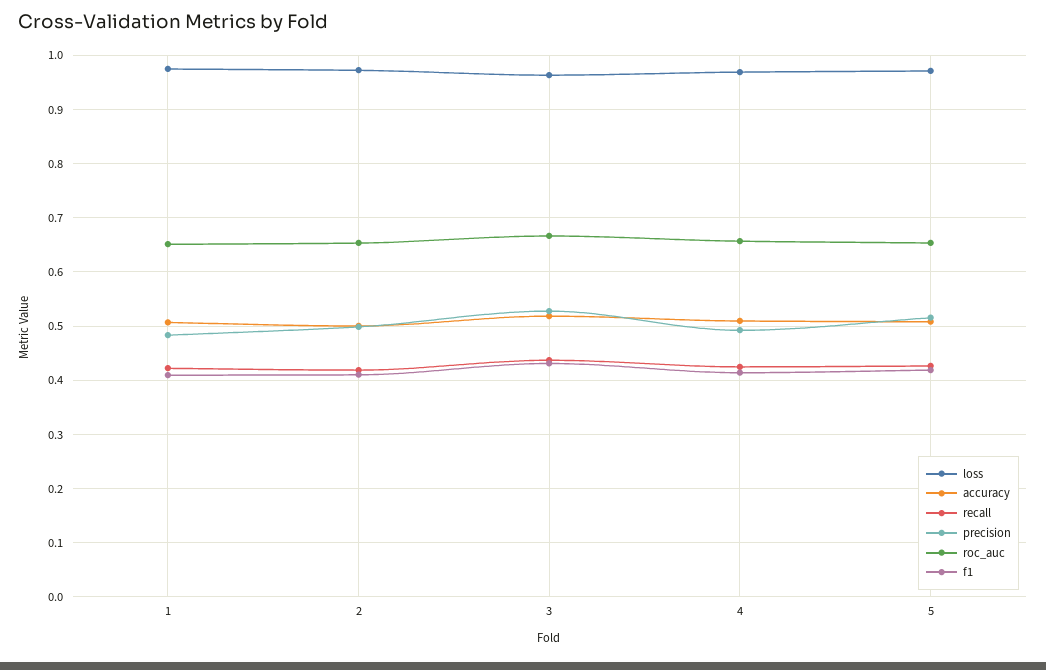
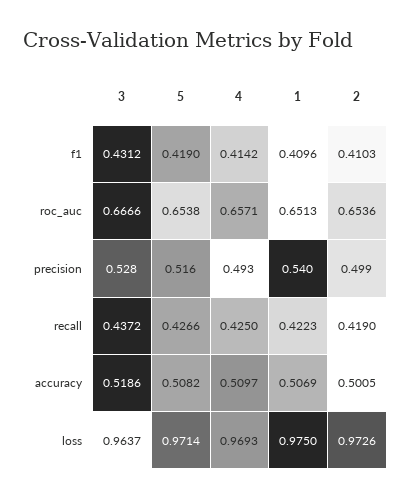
precision, 1: 0.48 -> 0.54

